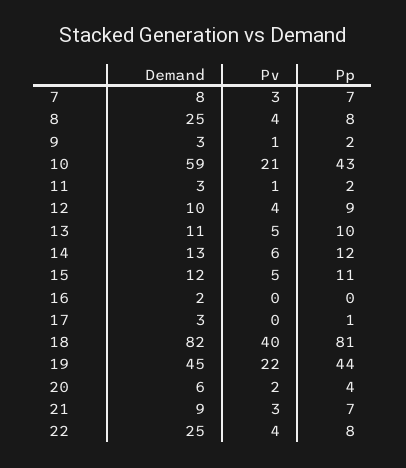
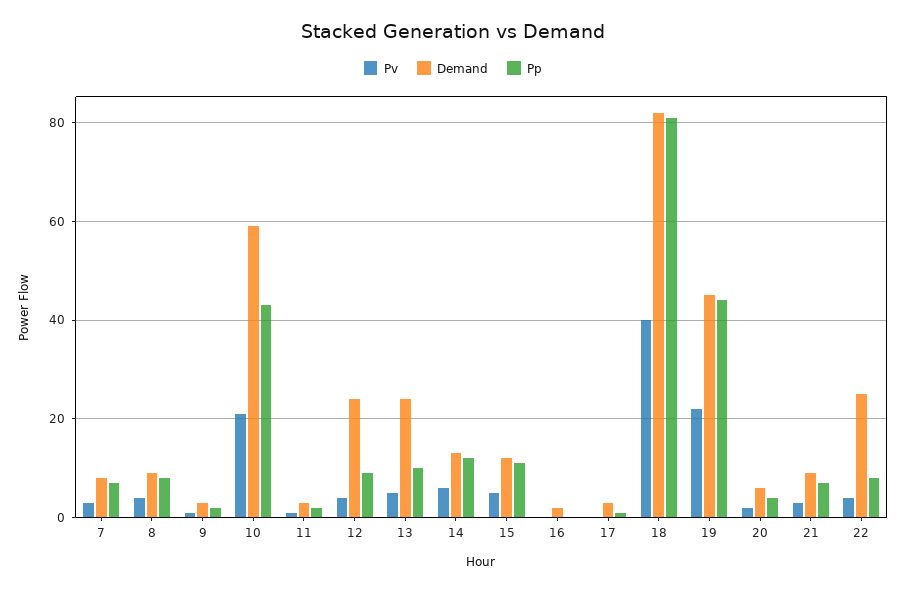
Demand, 8: 25 -> 10
Demand, 12: 10 -> 25
Demand, 13: 11 -> 25

